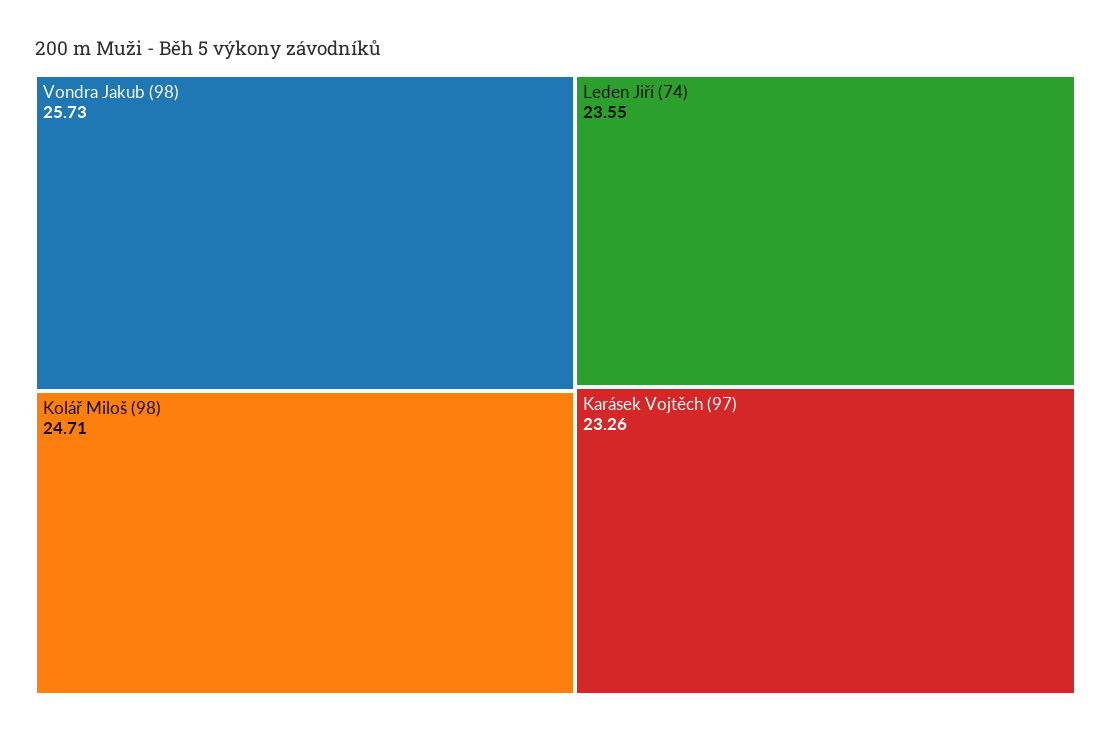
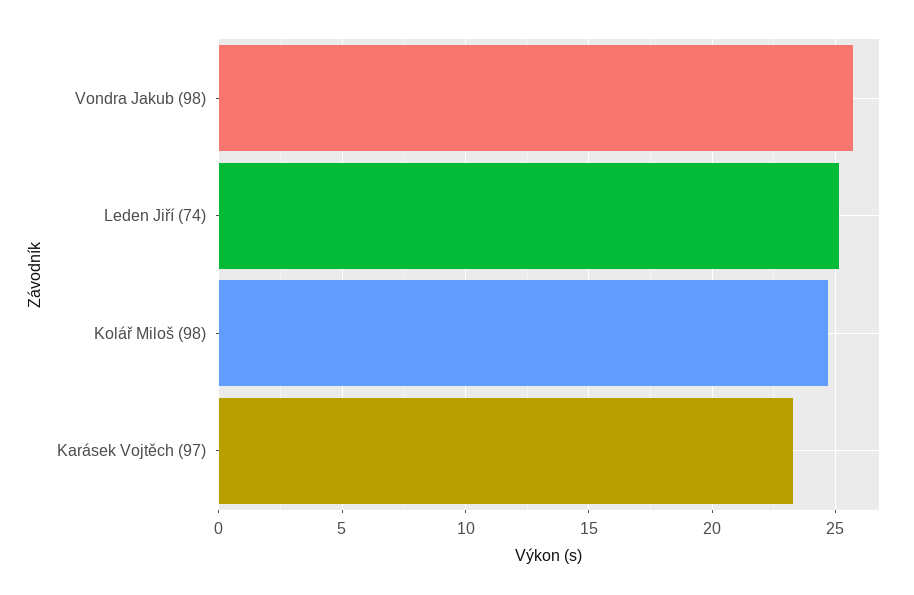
Leden Jiří (74): 23.55 -> 25

